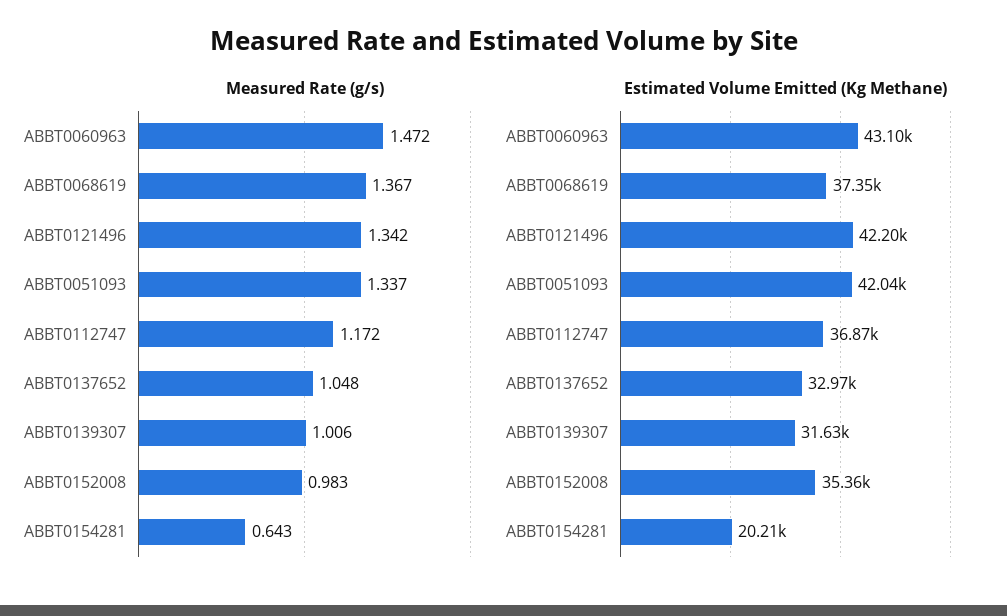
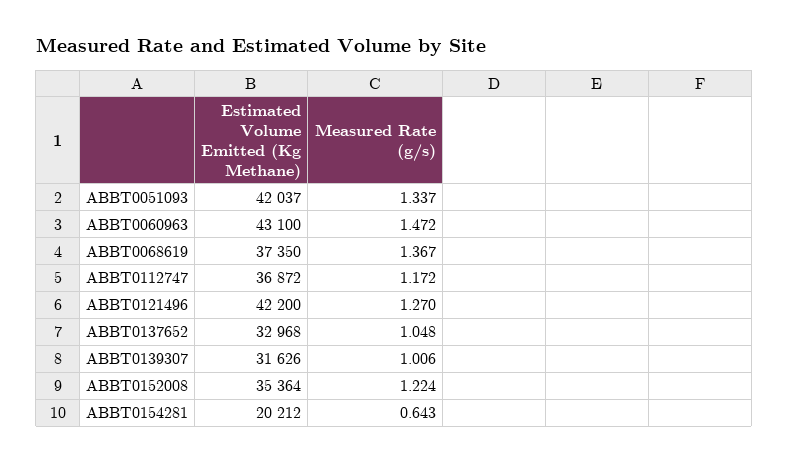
Measured Rate (g/s), ABBT0121496: 1.342 -> 1.27
Measured Rate (g/s), ABBT0152008: 0.983 -> 1.224

